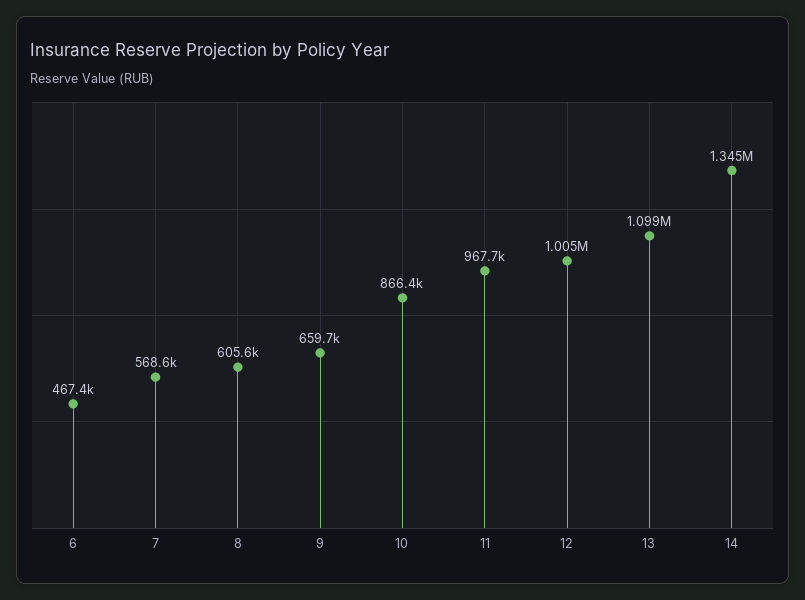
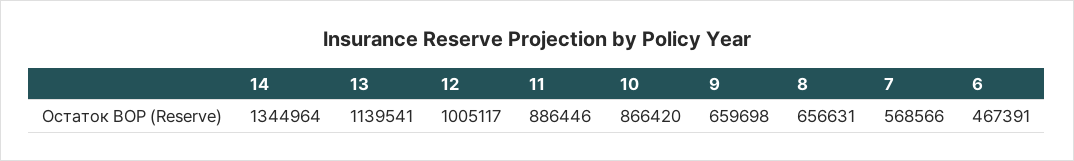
8: 605600 -> 656631
11: 967700 -> 886446
13: 1099000 -> 1139541

